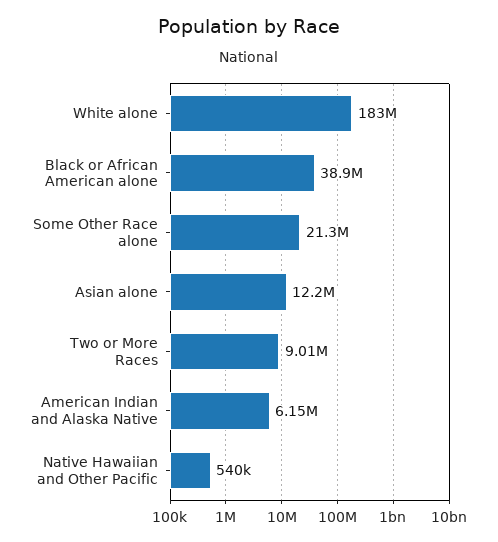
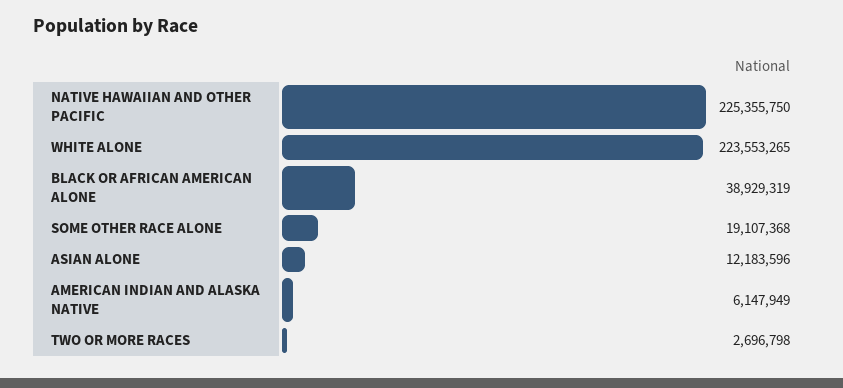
White alone: 183000000 -> 223553265
Some Other Race alone: 21300000 -> 19107368
Two or More Races: 9010000 -> 2696798
Native Hawaiian and Other Pacific: 540000 -> 225355750

